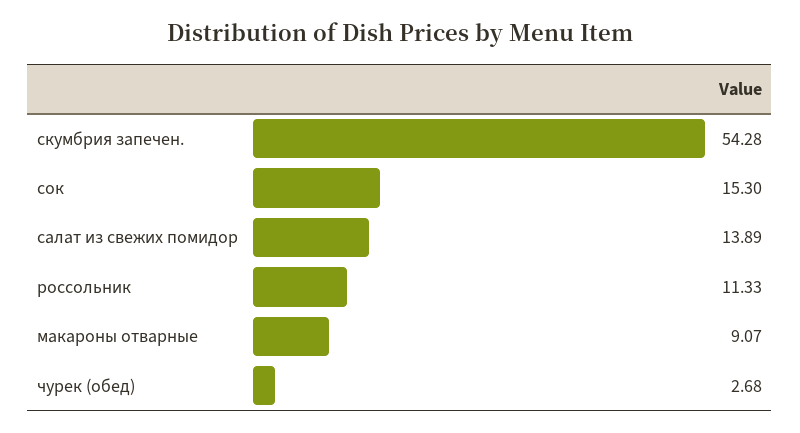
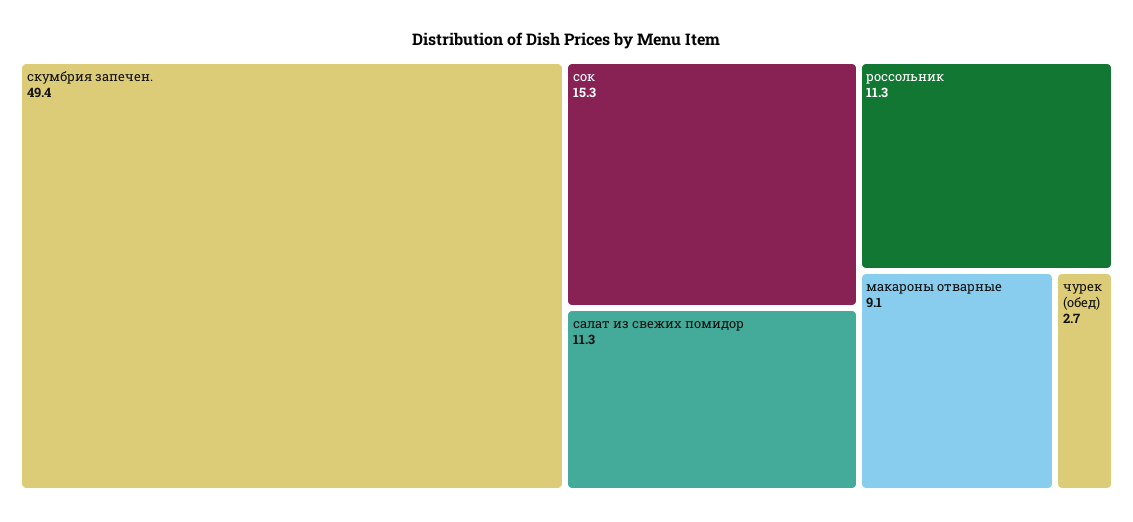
скумбрия запечен.: 54.28 -> 49.4
салат из свежих помидор: 13.89 -> 11.3

